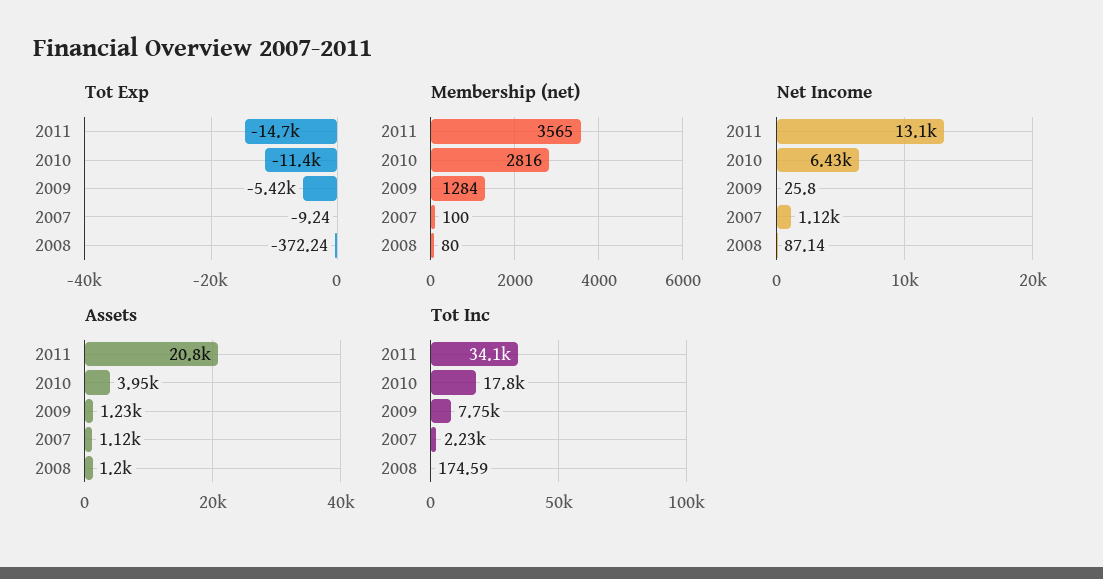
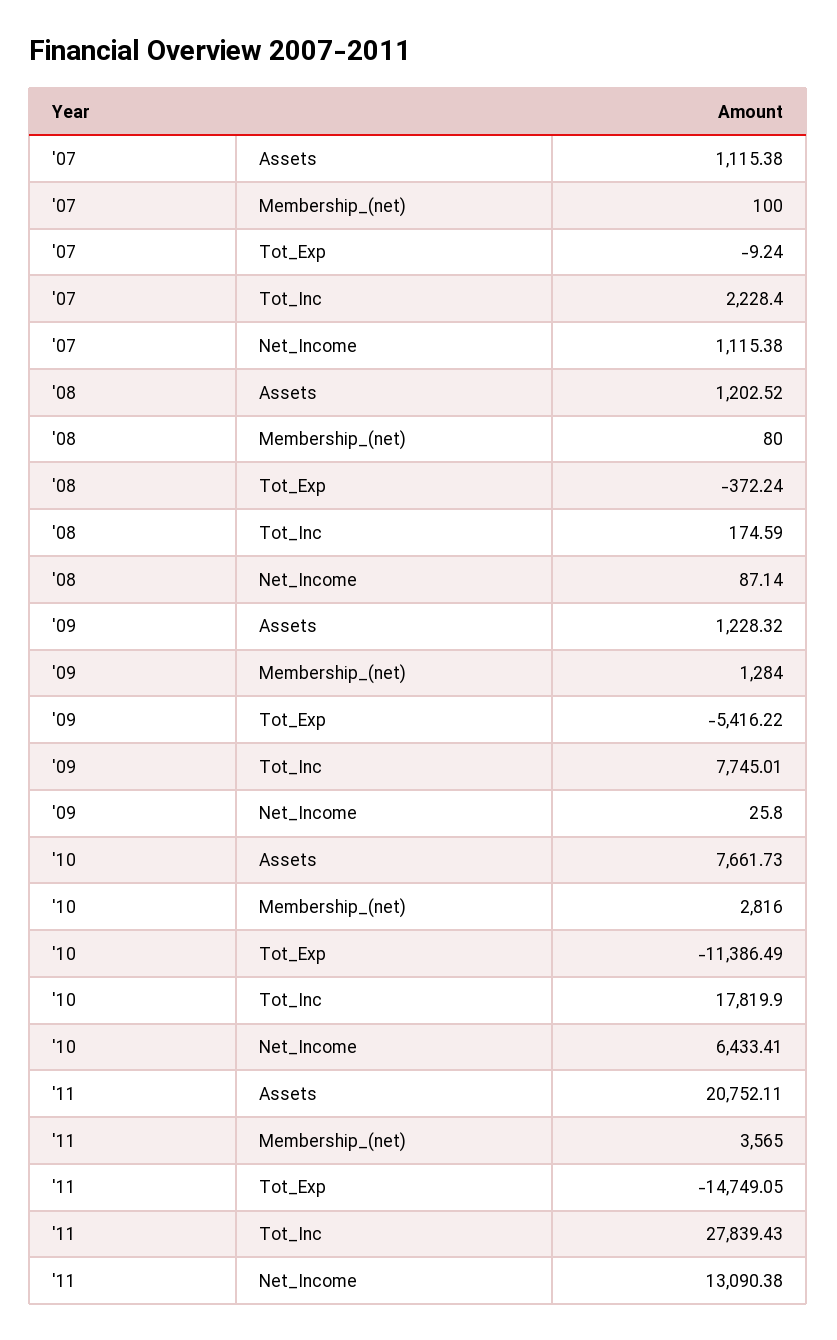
Assets, 2010: 3950 -> 7661.73
Tot Inc, 2011: 34100 -> 27839.43

